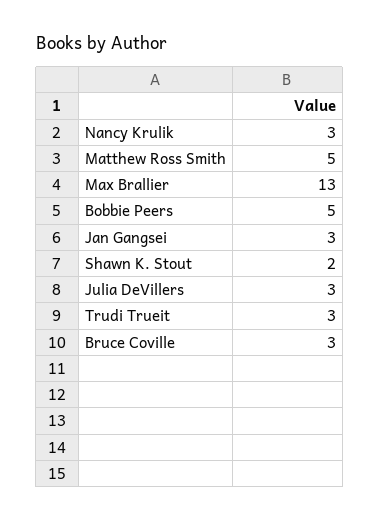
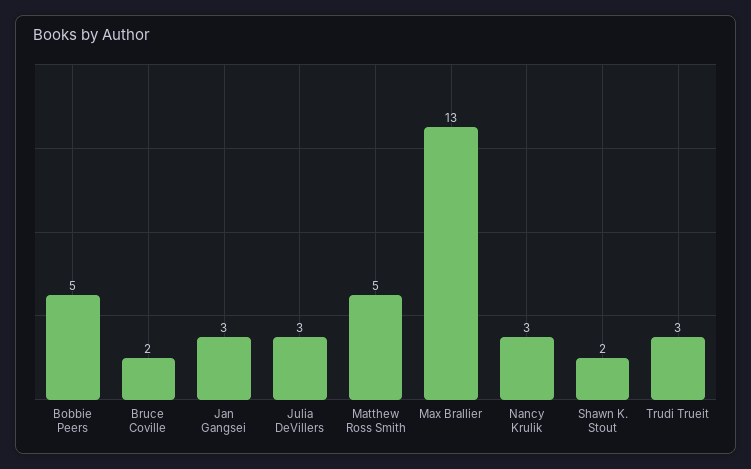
Bruce Coville: 3 -> 2

